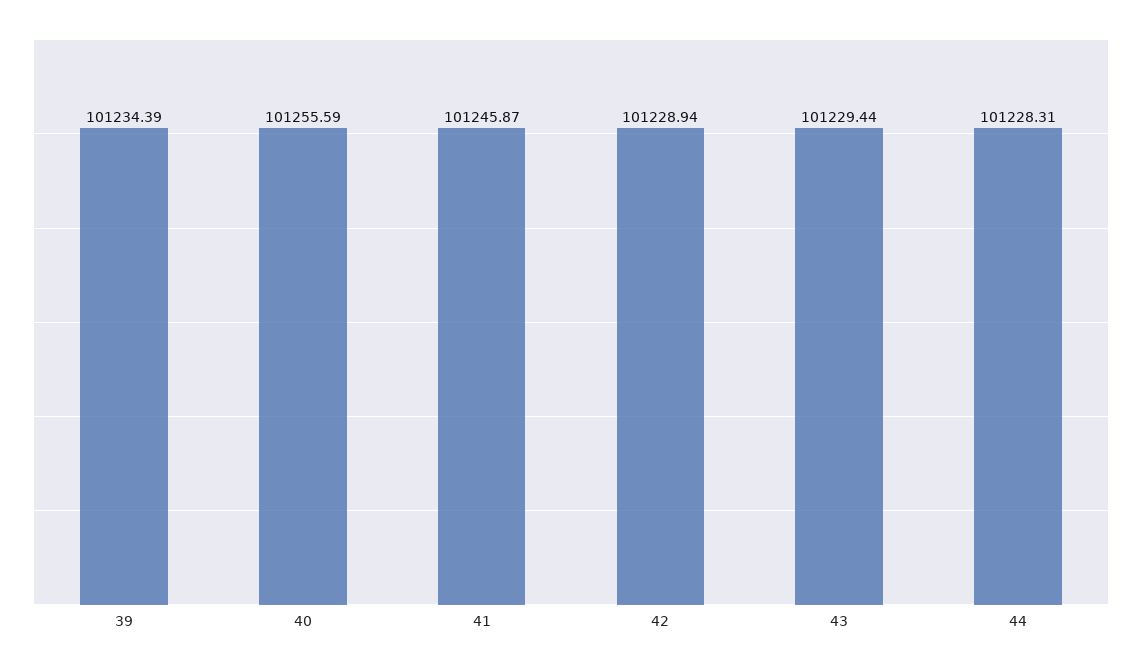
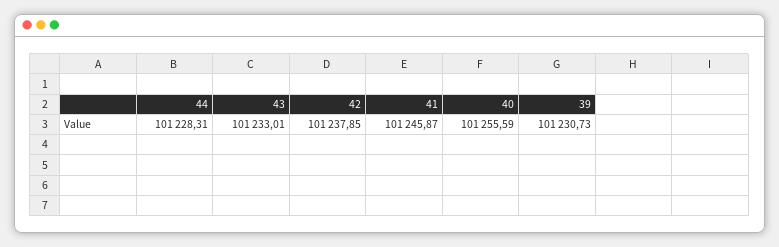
39: 101234.39 -> 101230.73
42: 101228.94 -> 101237.85
43: 101229.44 -> 101233.01

